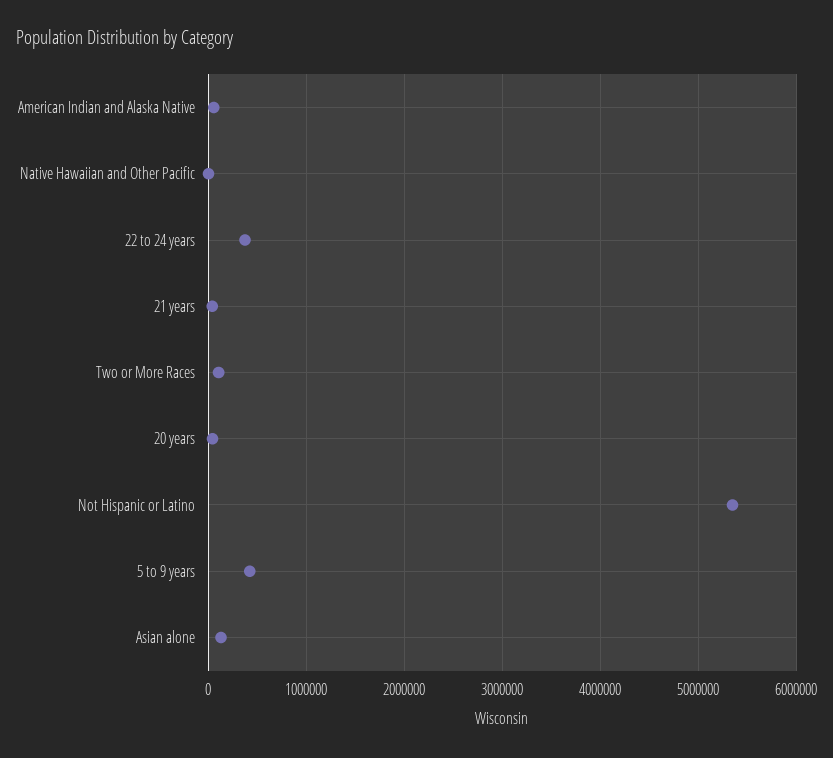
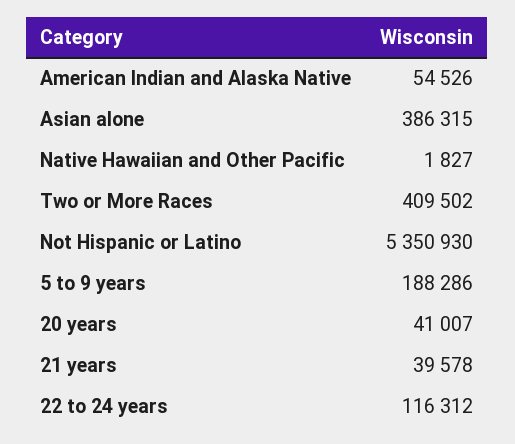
22 to 24 years: 400000 -> 116312
Two or More Races: 100000 -> 409502
5 to 9 years: 400000 -> 188286
Asian alone: 100000 -> 386315

